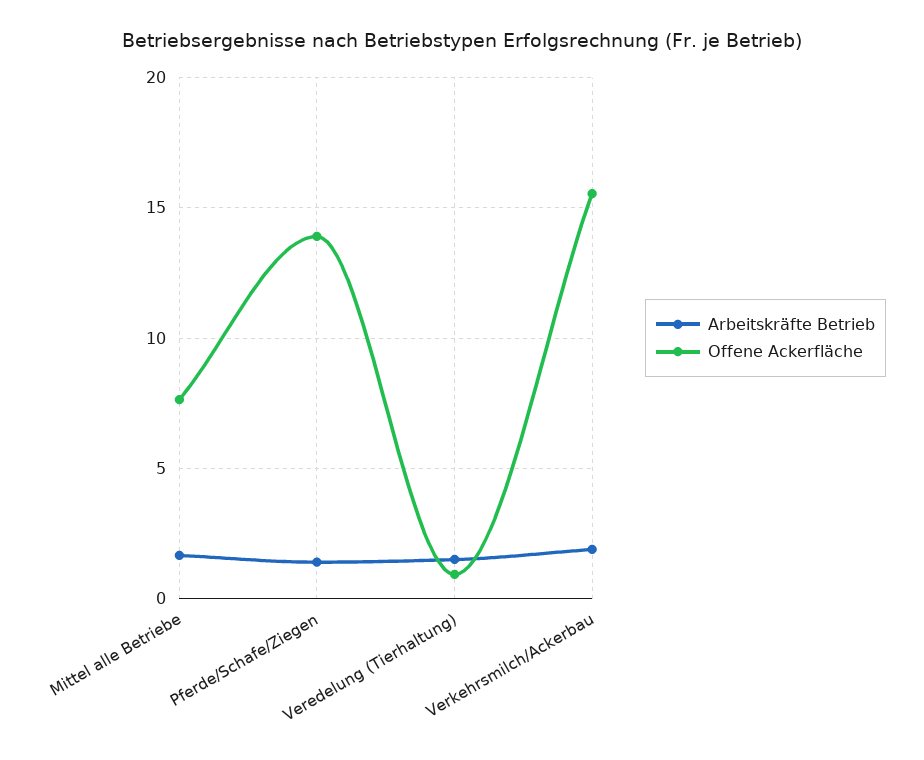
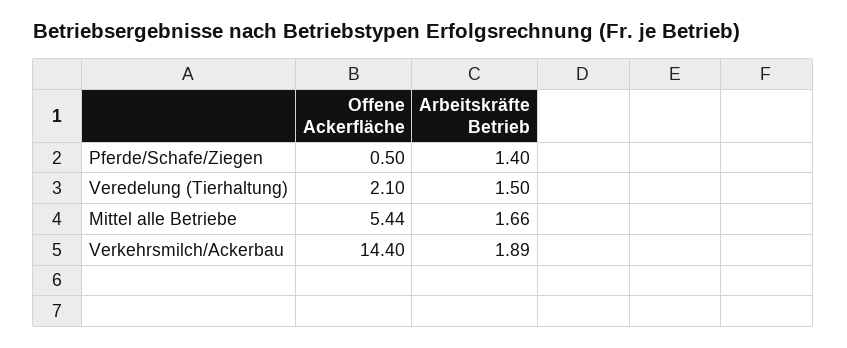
Offene Ackerfläche, Mittel alle Betriebe: 7.5 -> 5.44
Offene Ackerfläche, Pferde/Schafe/Ziegen: 14 -> 0.5
Offene Ackerfläche, Veredelung (Tierhaltung): 1 -> 2.1
Offene Ackerfläche, Verkehrsmilch/Ackerbau: 15.5 -> 14.4

